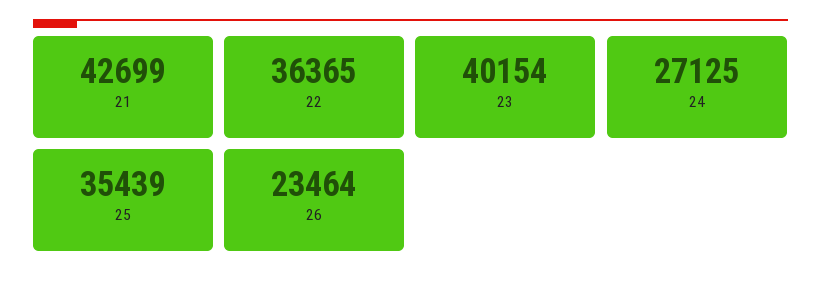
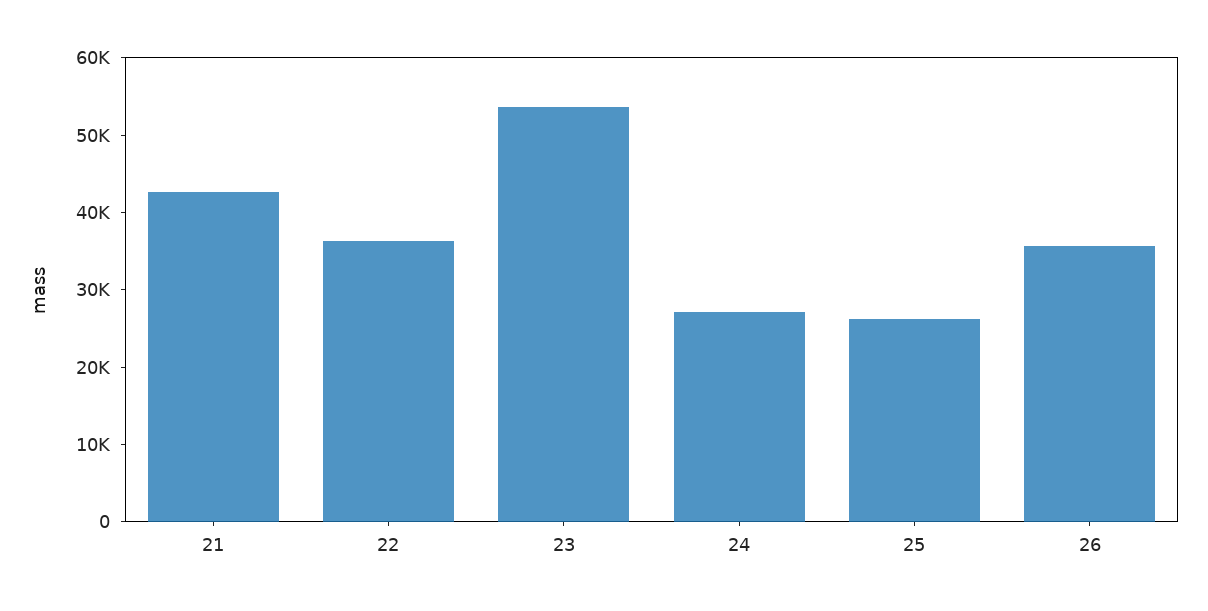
23: 40154 -> 54000
25: 35439 -> 26000
26: 23464 -> 36000

